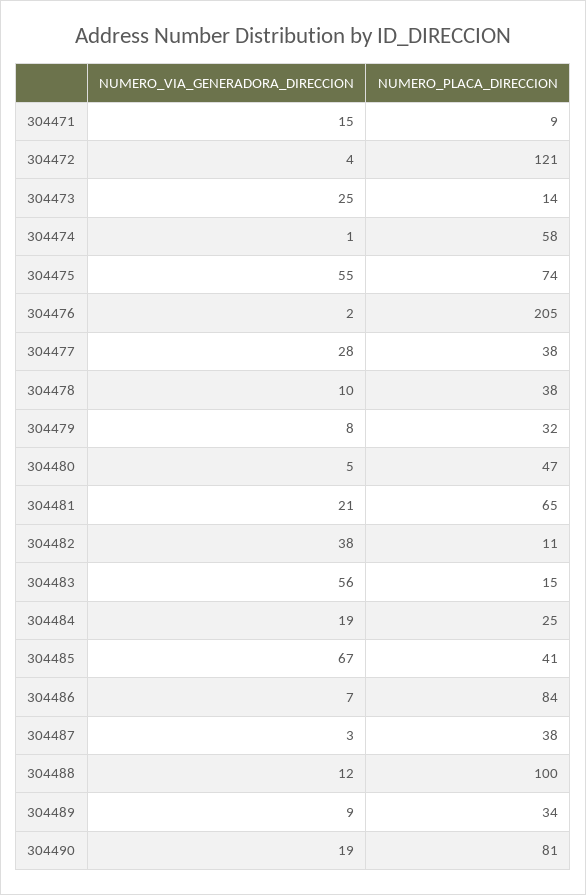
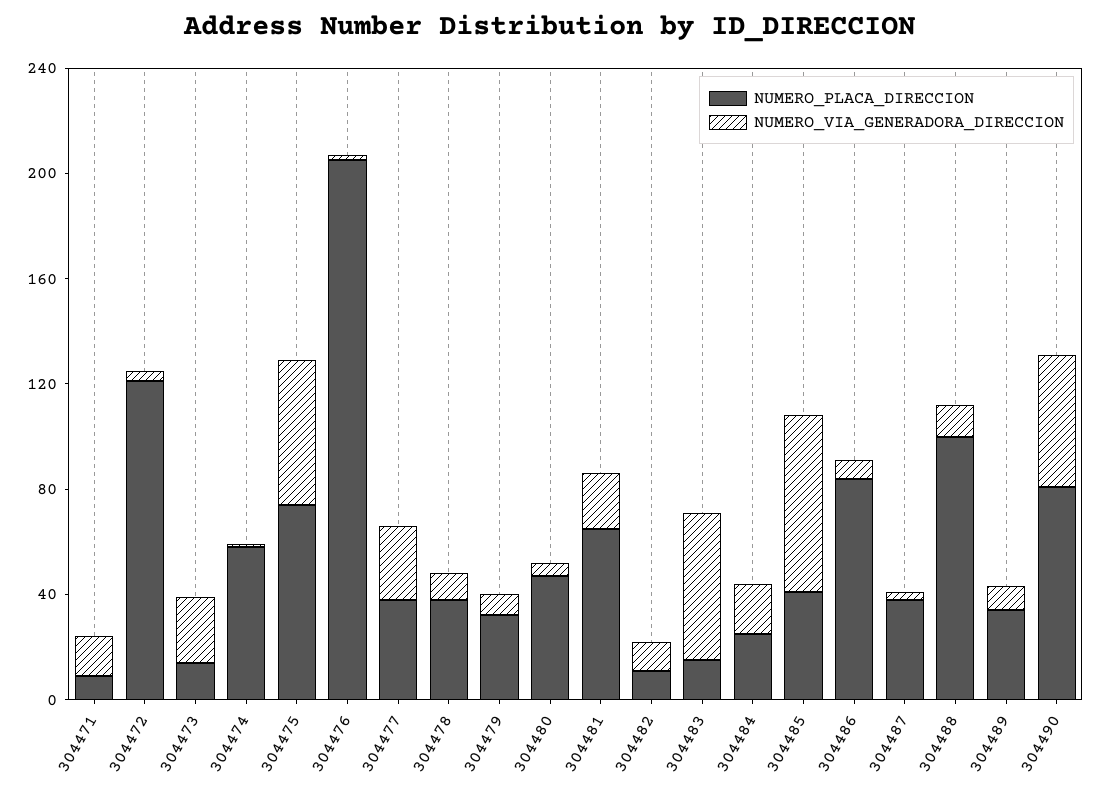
NUMERO_VIA_GENERADORA_DIRECCION, 304482: 38 -> 10
NUMERO_VIA_GENERADORA_DIRECCION, 304490: 19 -> 50

